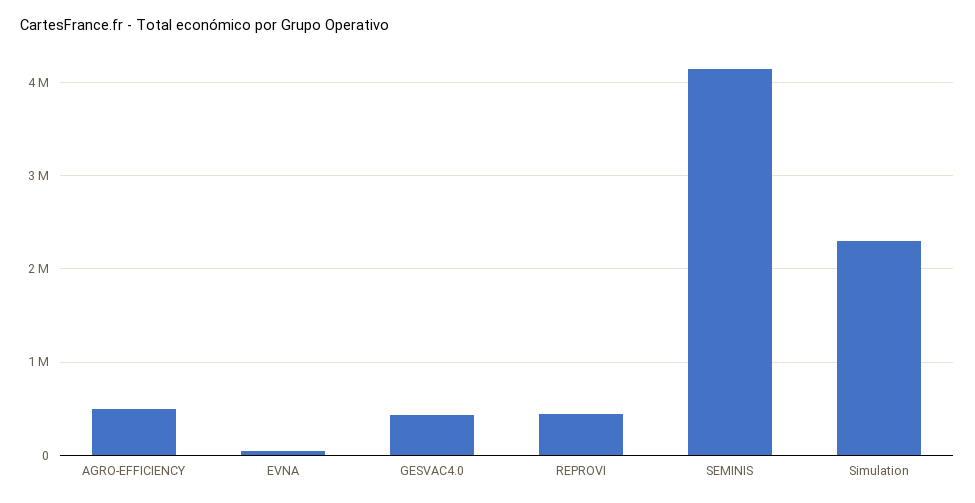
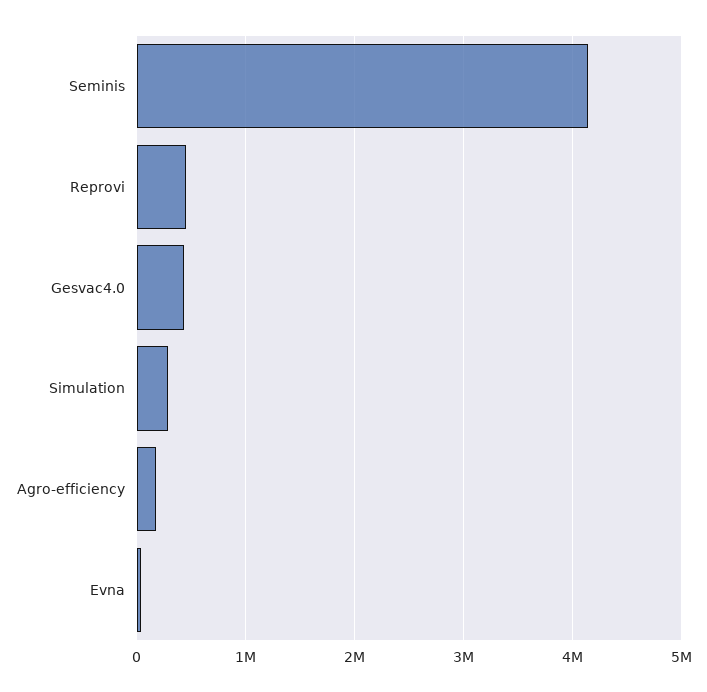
AGRO-EFFICIENCY: 500000 -> 200000
Simulation: 2300000 -> 300000

